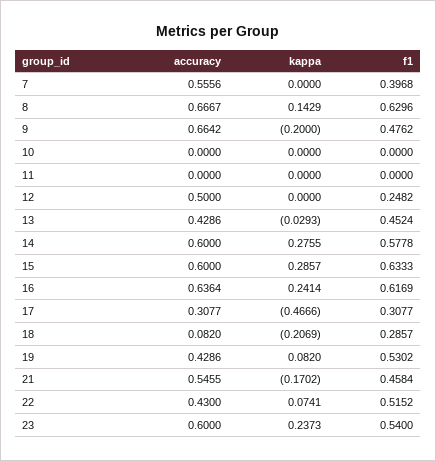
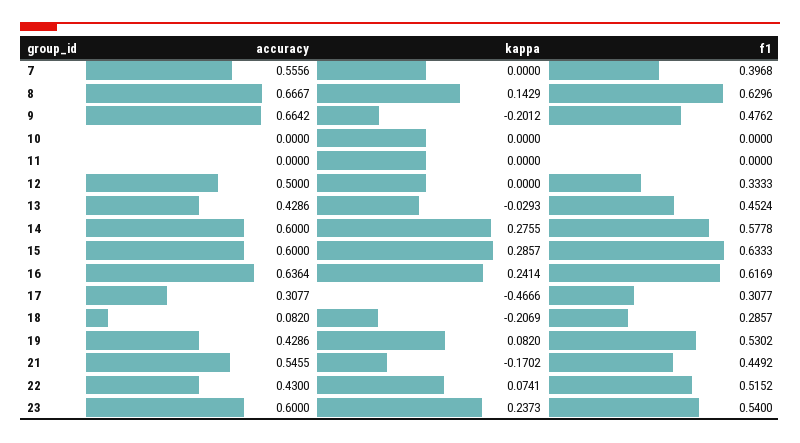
kappa, 9: -0.2 -> -0.2012
f1, 12: 0.2482 -> 0.3333
f1, 21: 0.4584 -> 0.4492

